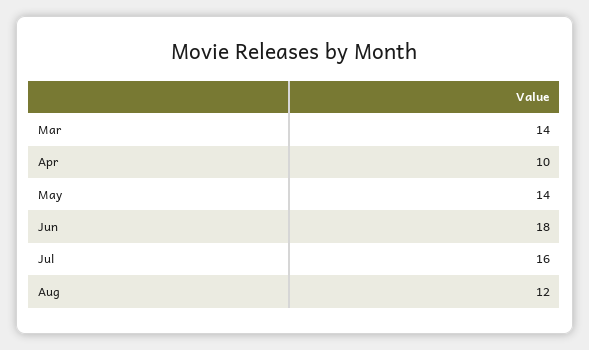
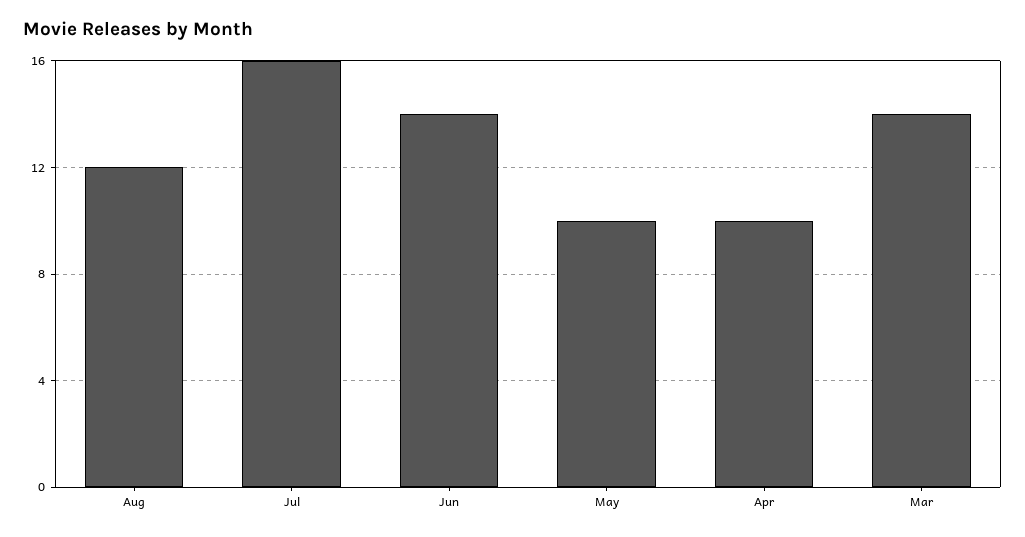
May: 14 -> 10
Jun: 18 -> 14

